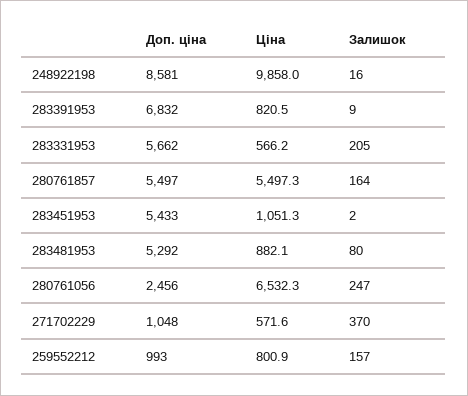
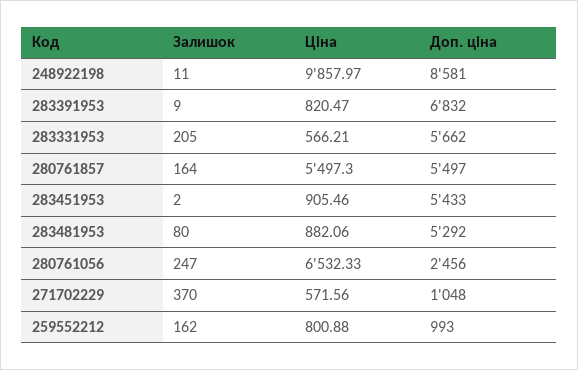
Залишок, 248922198: 16 -> 11
Ціна, 283451953: 1051.3 -> 905.46
Залишок, 259552212: 157 -> 162

